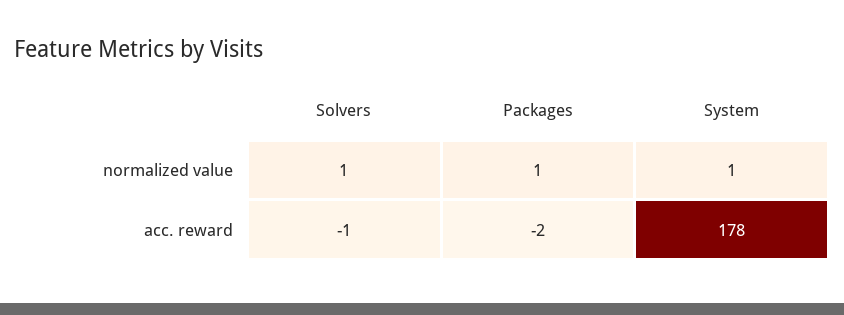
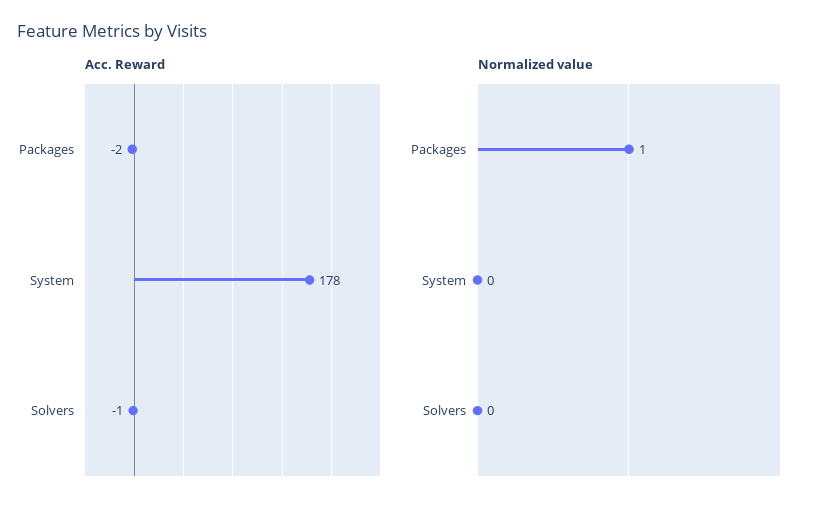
normalized value, Solvers: 1 -> 0
normalized value, System: 1 -> 0

